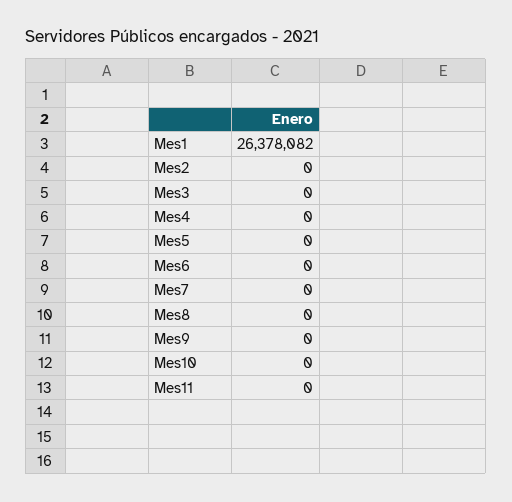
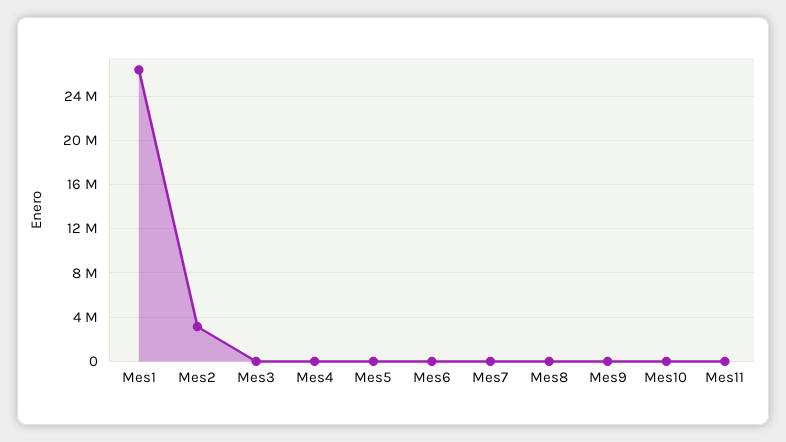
Mes2: 0 -> 3000000

